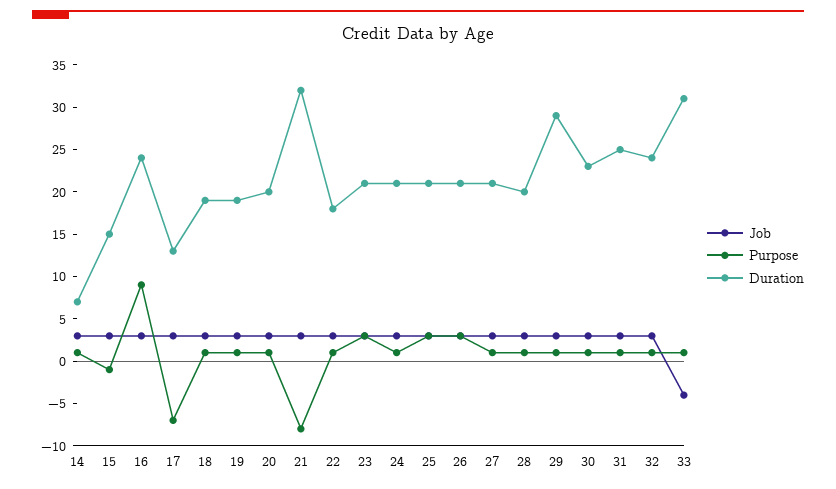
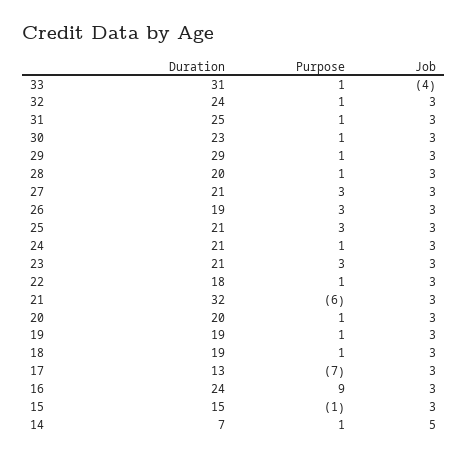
Job, 14: 3 -> 5
Purpose, 21: -8 -> -6
Duration, 26: 21 -> 19
Purpose, 27: 1 -> 3

